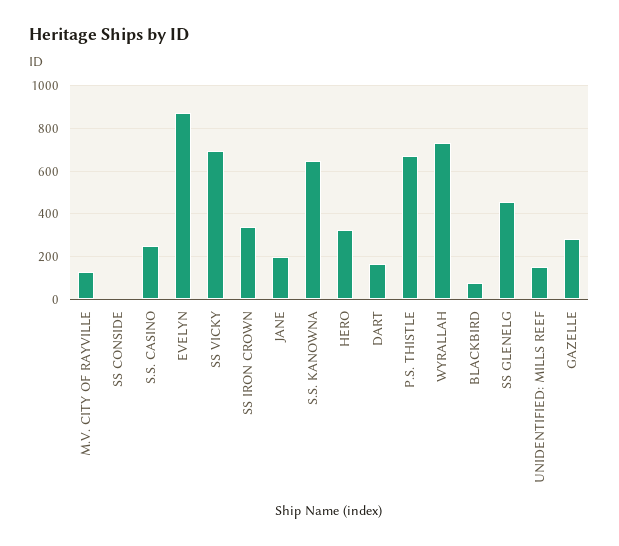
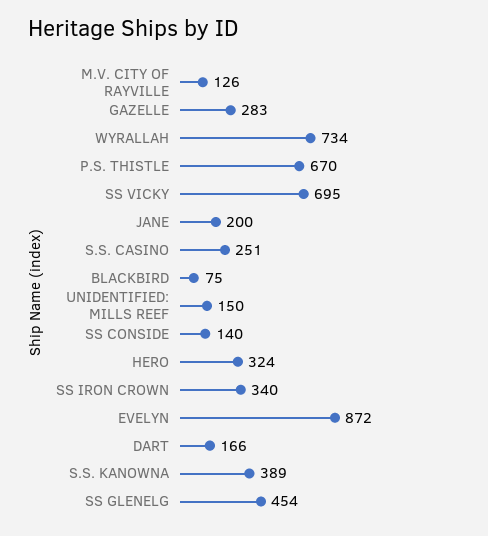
SS CONSIDE: 0 -> 140
S.S. KANOWNA: 650 -> 389

